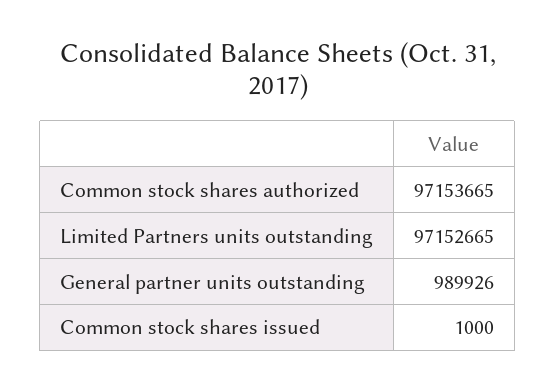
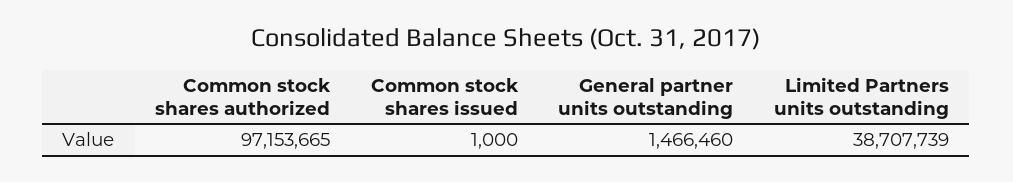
Limited Partners units outstanding: 97152665 -> 38707739
General partner units outstanding: 989926 -> 1466460

